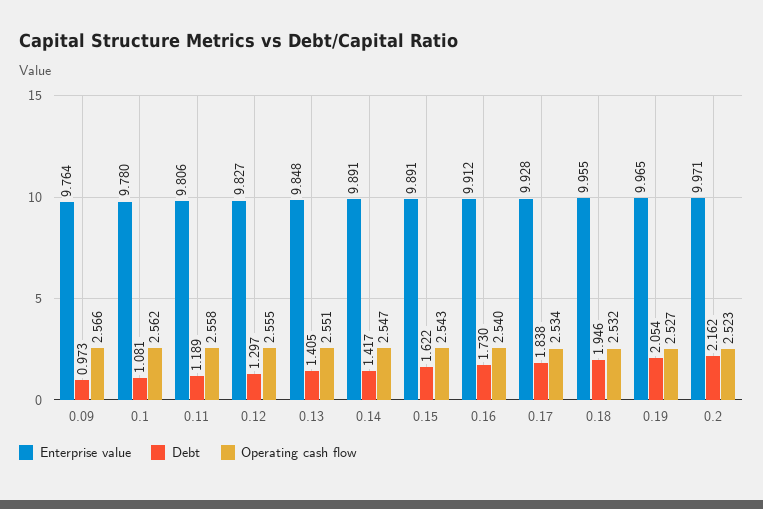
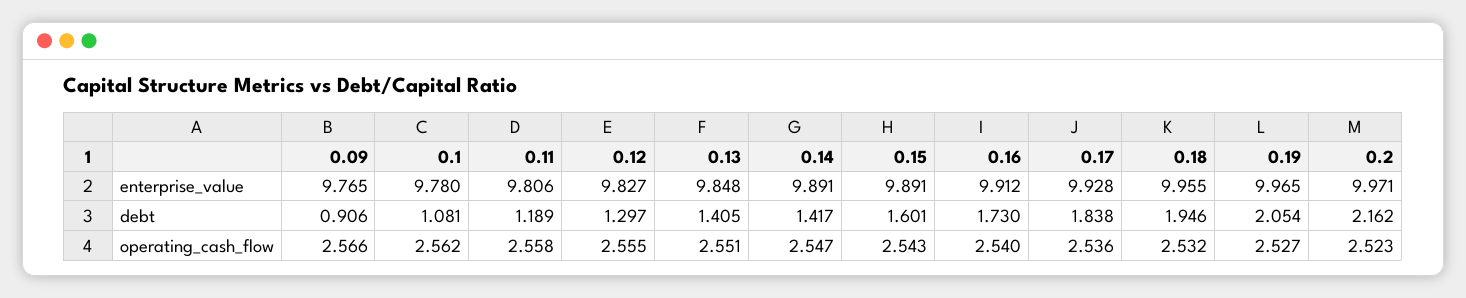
Enterprise value, 0.09: 9.764 -> 9.765
Debt, 0.09: 0.973 -> 0.906
Debt, 0.15: 1.622 -> 1.601
Operating cash flow, 0.17: 2.534 -> 2.536

